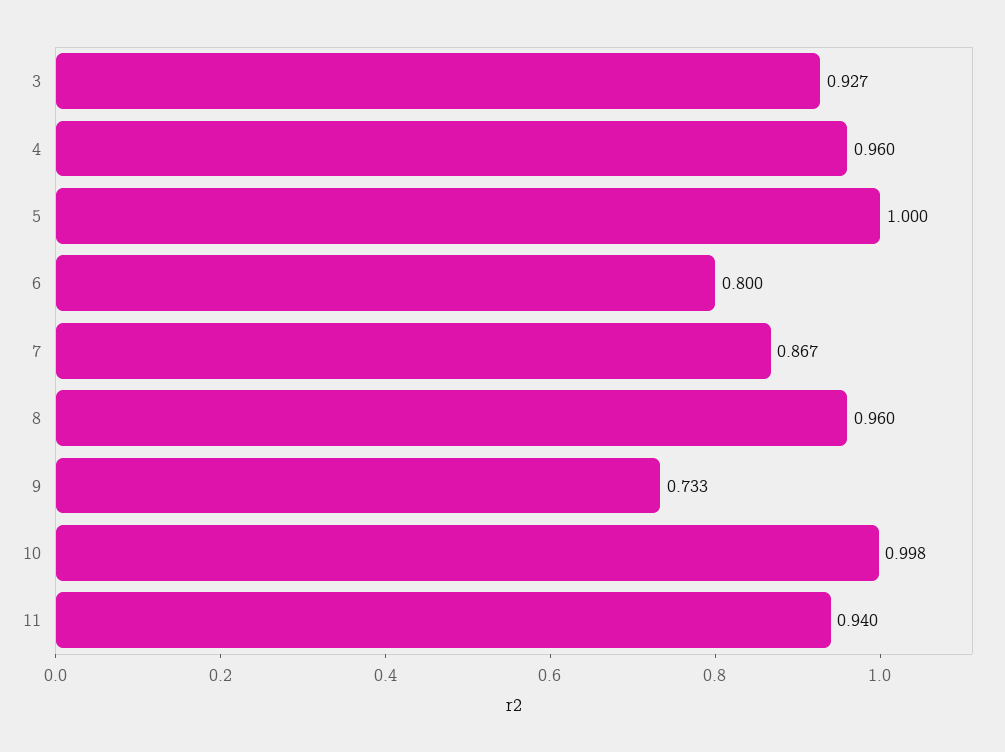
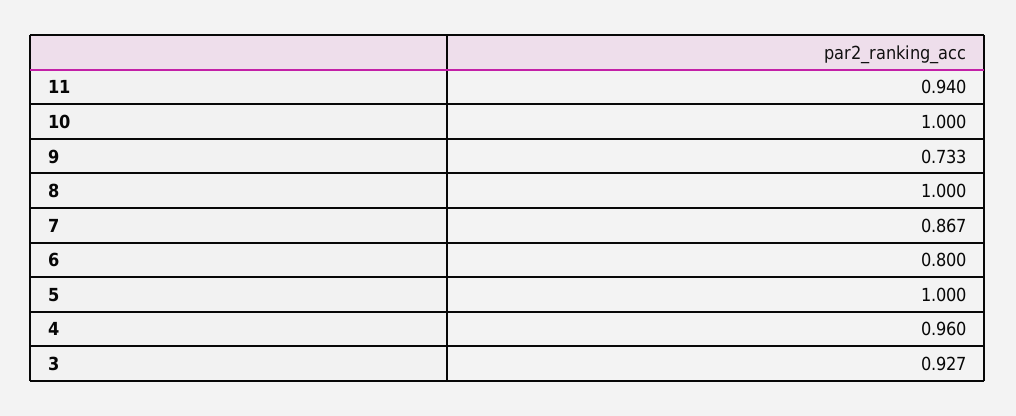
8: 0.96 -> 1
10: 0.998 -> 1

